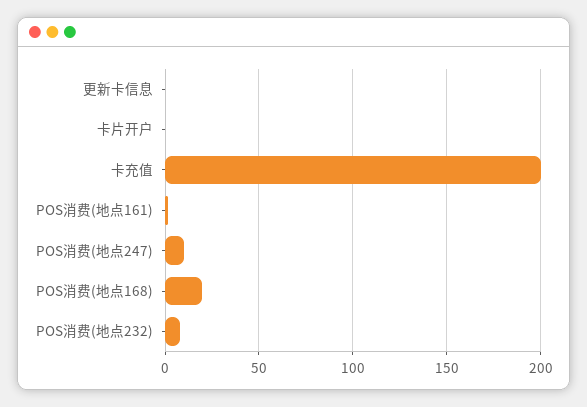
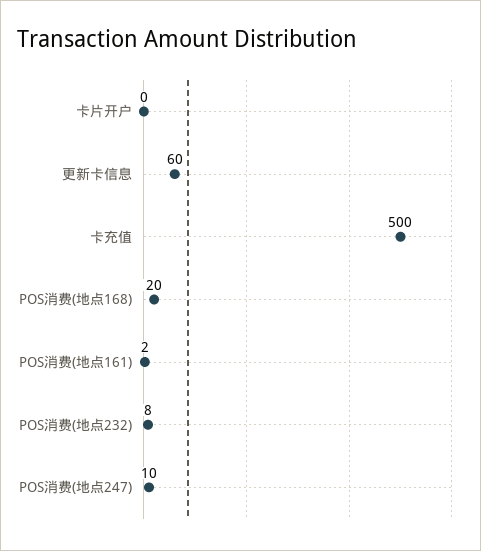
更新卡信息: 0 -> 60
卡充值: 200 -> 500

